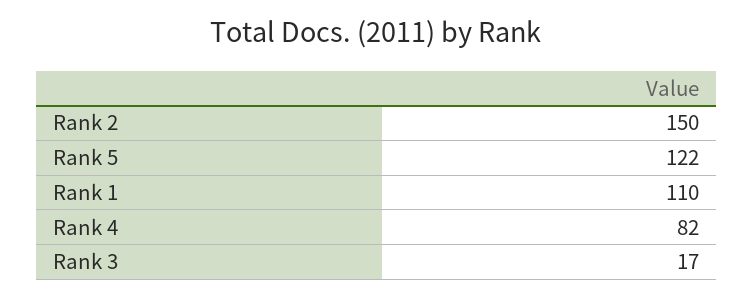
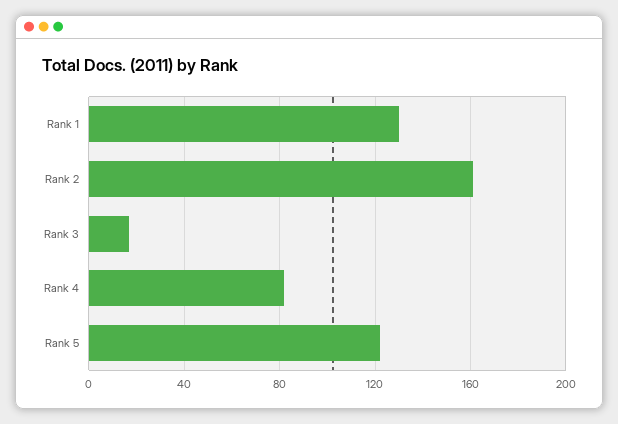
Rank 2: 150 -> 160
Rank 1: 110 -> 130

